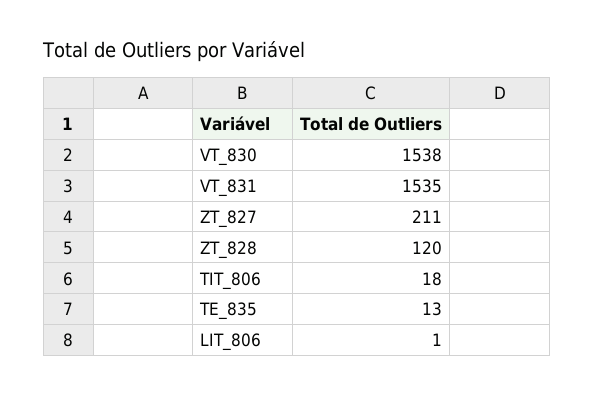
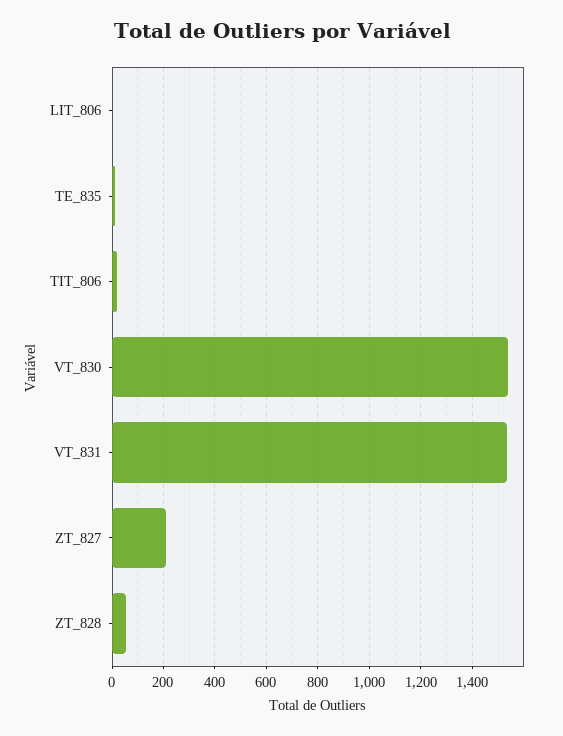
ZT_828: 120 -> 50

